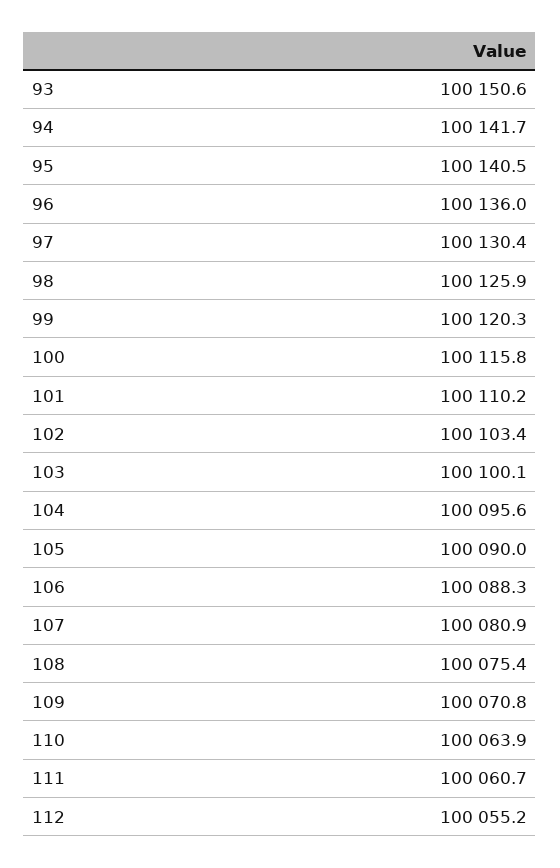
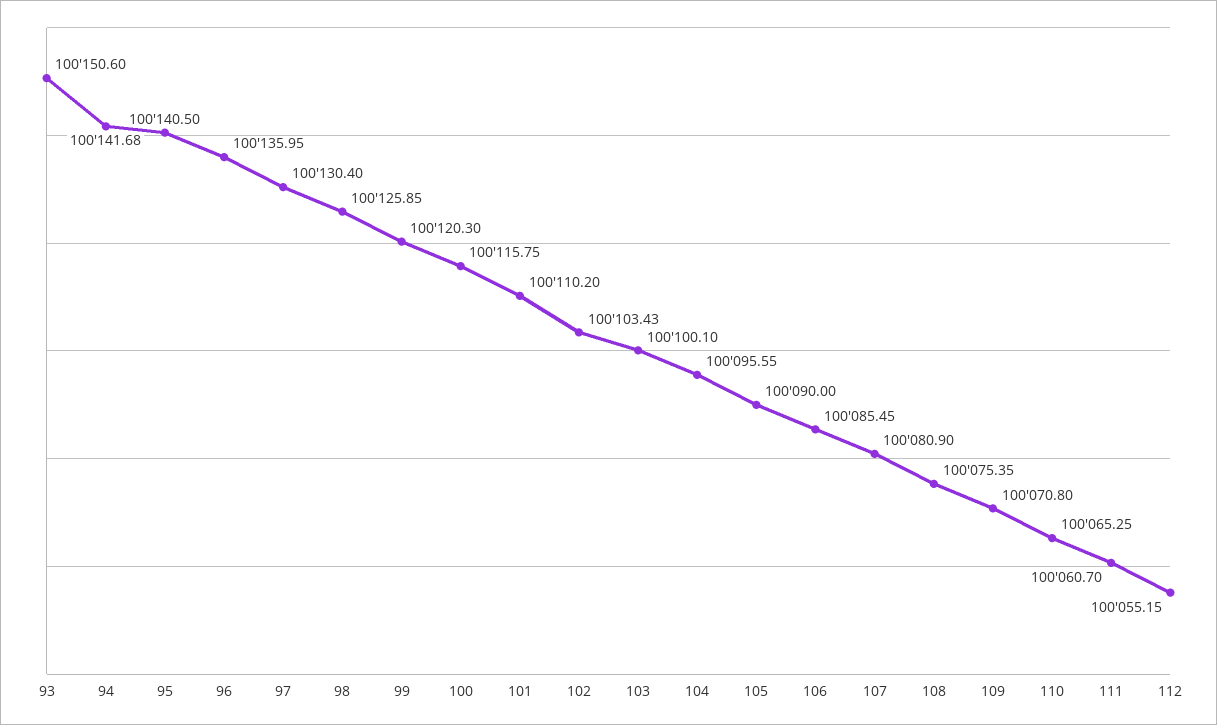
106: 100088.3 -> 100085.45
110: 100063.9 -> 100065.25

